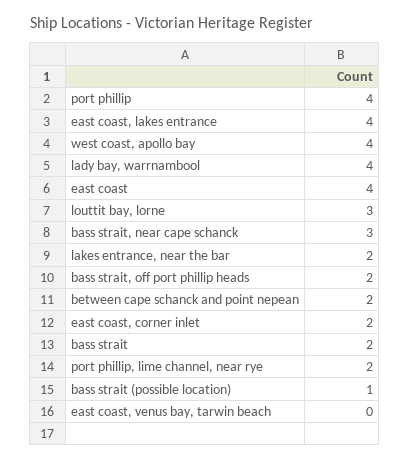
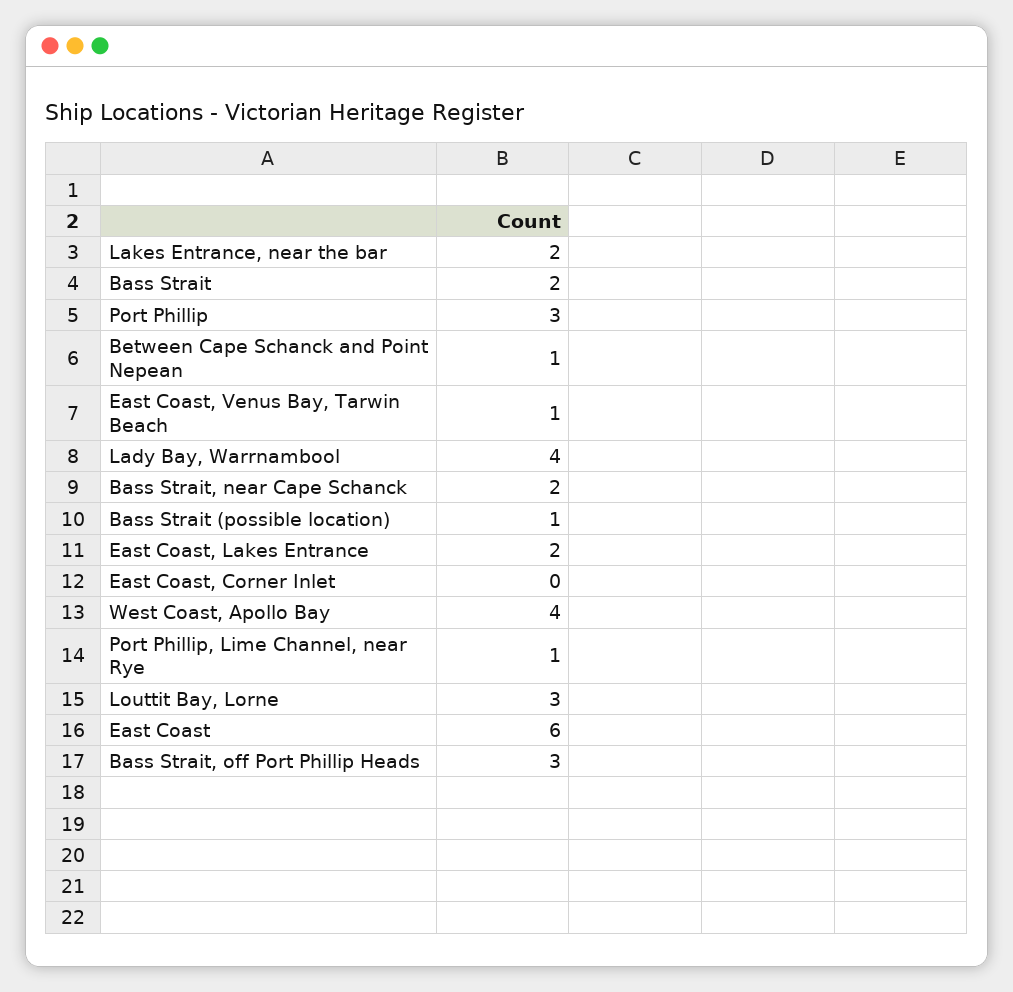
port phillip: 4 -> 3
east coast, lakes entrance: 4 -> 2
east coast: 4 -> 6
bass strait, near cape schanck: 3 -> 2
bass strait, off port phillip heads: 2 -> 3
between cape schanck and point nepean: 2 -> 1
east coast, corner inlet: 2 -> 0
port phillip, lime channel, near rye: 2 -> 1
east coast, venus bay, tarwin beach: 0 -> 1

